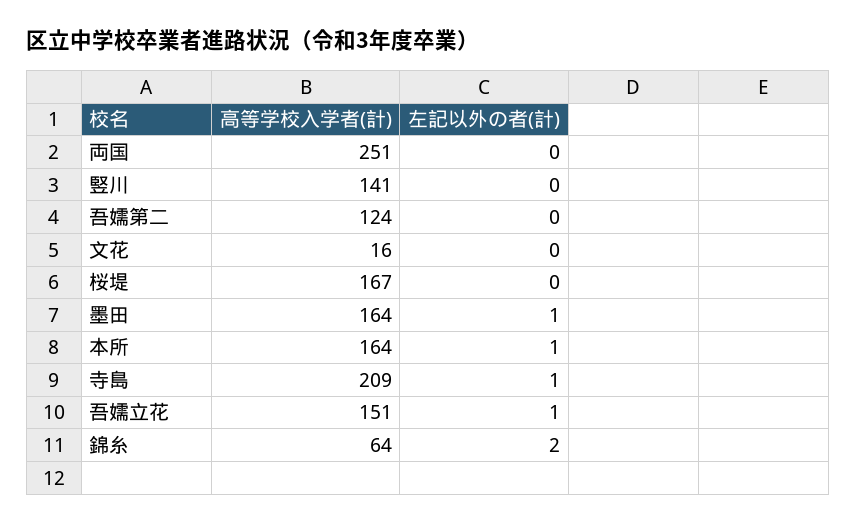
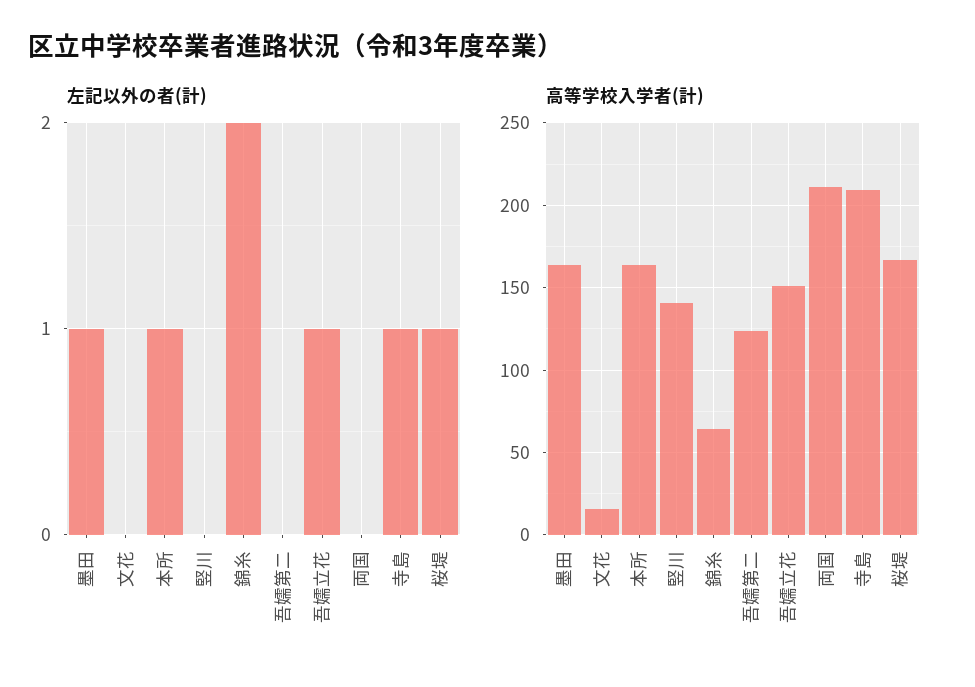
高等学校入学者(計), 両国: 251 -> 210
左記以外の者(計), 桜堤: 0 -> 1

